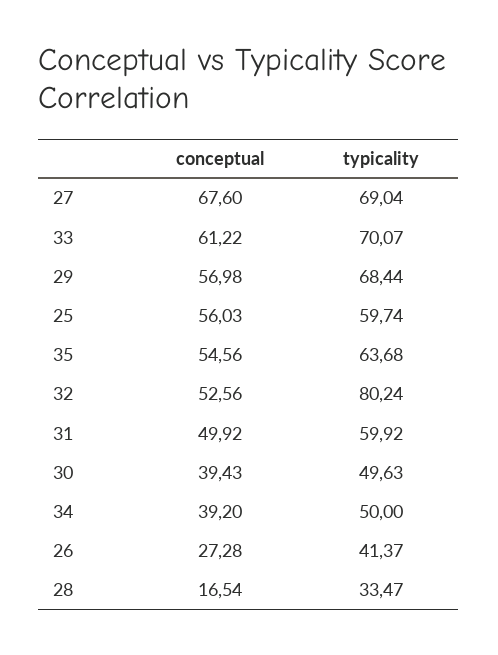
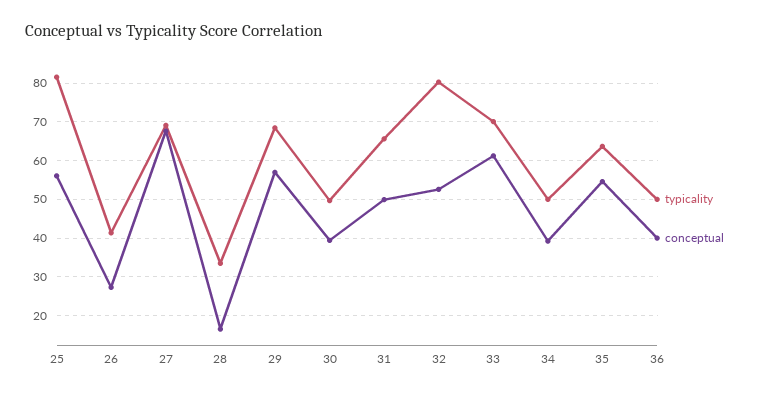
typicality, 25: 59.74 -> 82
typicality, 31: 59.92 -> 66
typicality, 36: none -> 50
conceptual, 36: none -> 40

